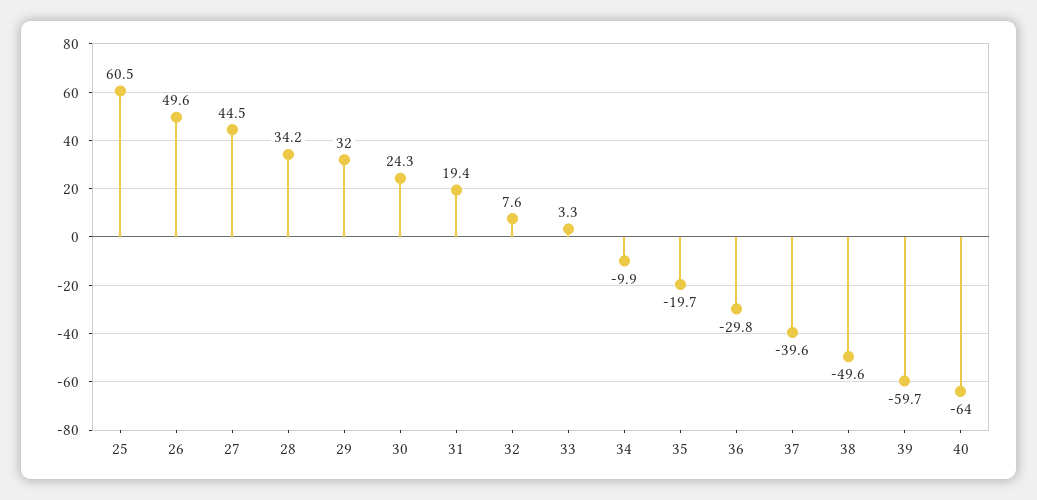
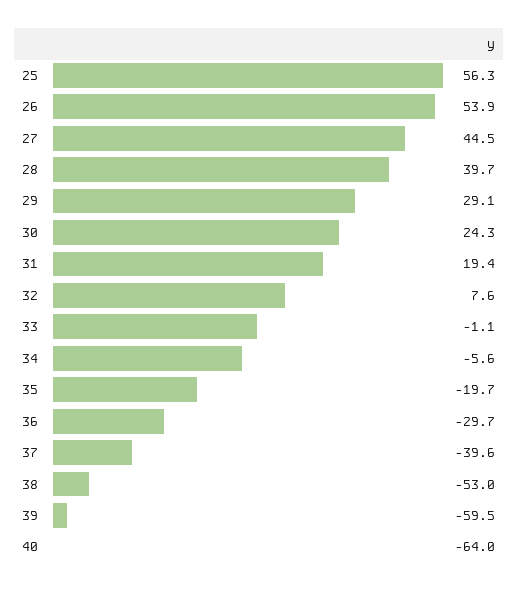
25: 60.5 -> 56.3
26: 49.6 -> 53.9
28: 34.2 -> 39.7
29: 32 -> 29.1
33: 3.3 -> -1.1
34: -9.9 -> -5.6
36: -29.8 -> -29.7
38: -49.6 -> -53
39: -59.7 -> -59.5

